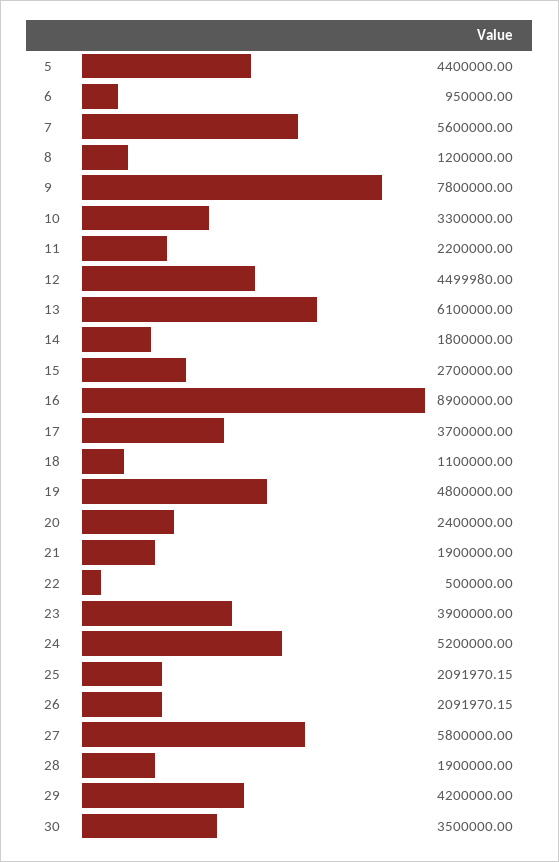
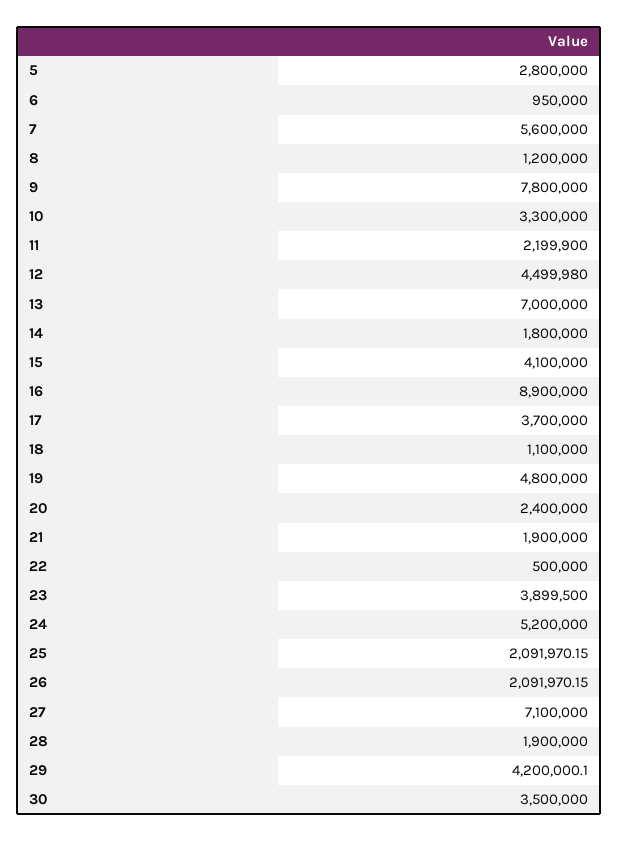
5: 4400000 -> 2800000
11: 2200000 -> 2199900
13: 6100000 -> 7000000
15: 2700000 -> 4100000
23: 3900000 -> 3899500
27: 5800000 -> 7100000
29: 4200000 -> 4200000.1

